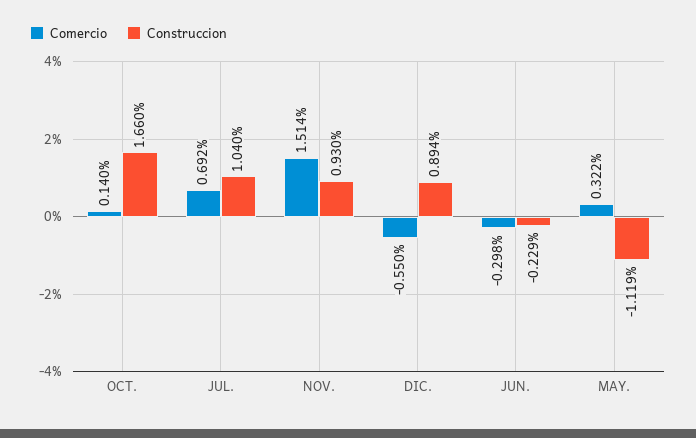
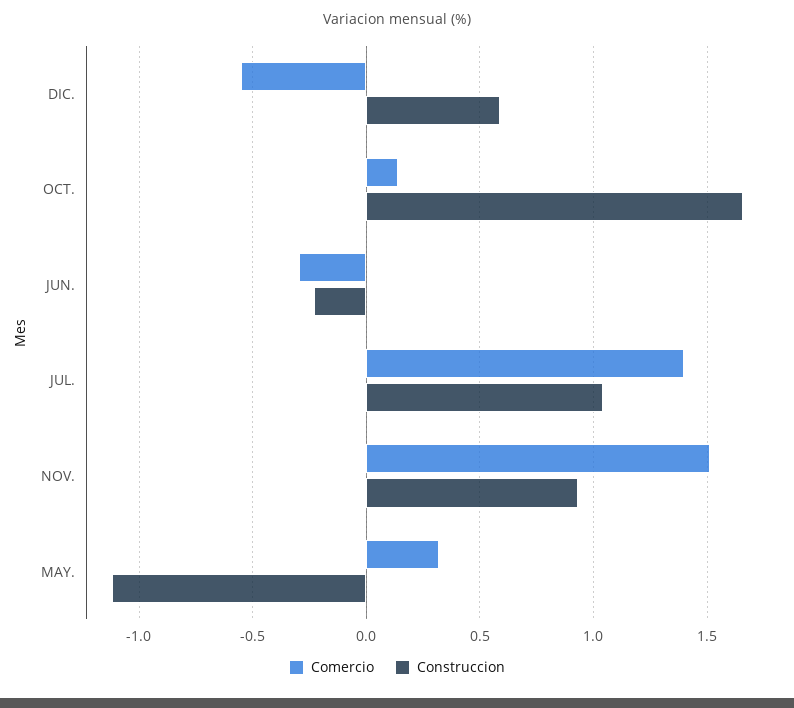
Comercio, JUL.: 0.692 -> 1.4
Construccion, DIC.: 0.894 -> 0.6

